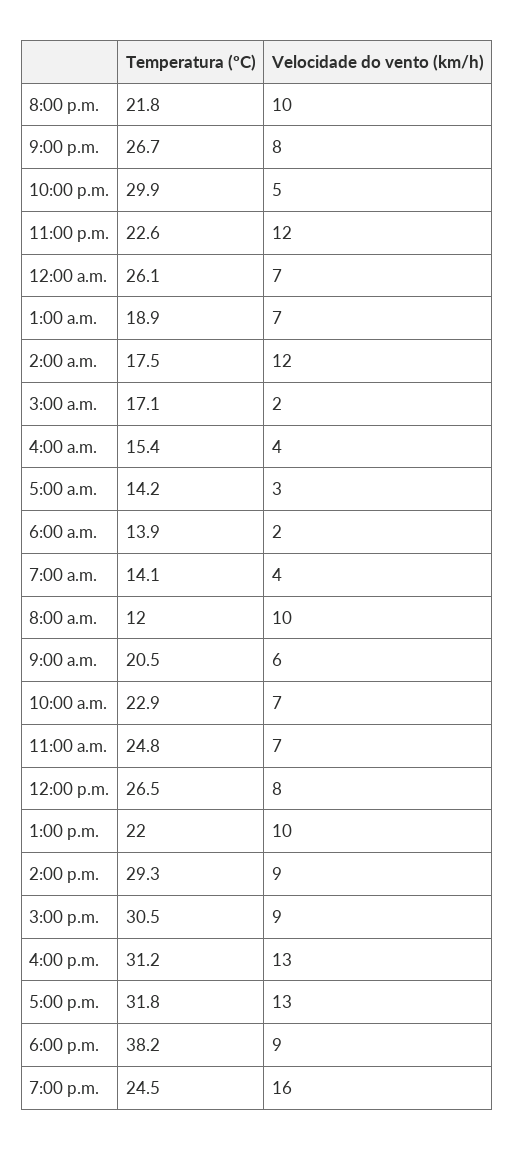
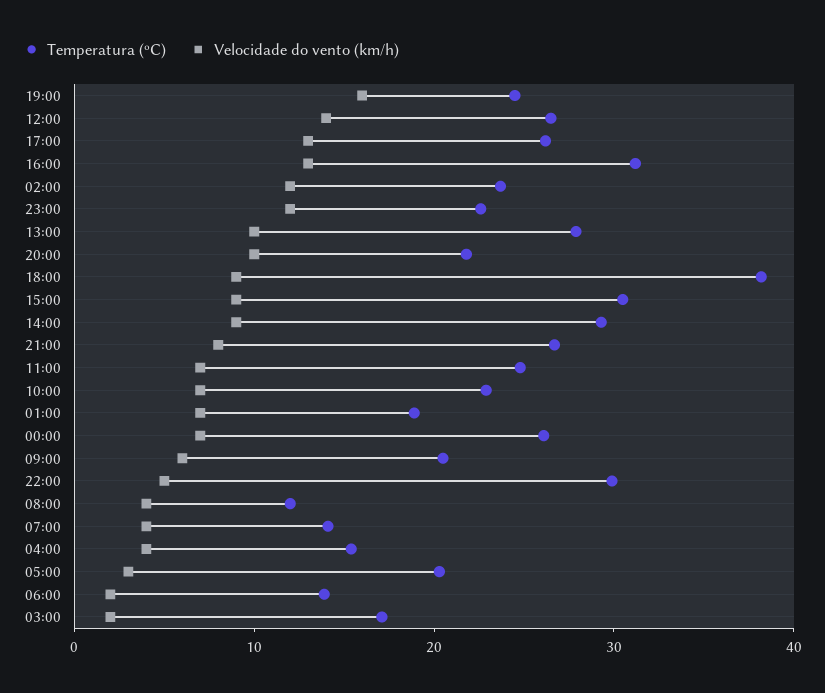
Temperatura (ºC), 2:00 a.m.: 17.5 -> 24
Temperatura (ºC), 5:00 a.m.: 14.2 -> 20
Velocidade do vento (km/h), 8:00 a.m.: 10 -> 4
Velocidade do vento (km/h), 12:00 p.m.: 8 -> 14
Temperatura (ºC), 1:00 p.m.: 22 -> 28
Temperatura (ºC), 5:00 p.m.: 31.8 -> 26

